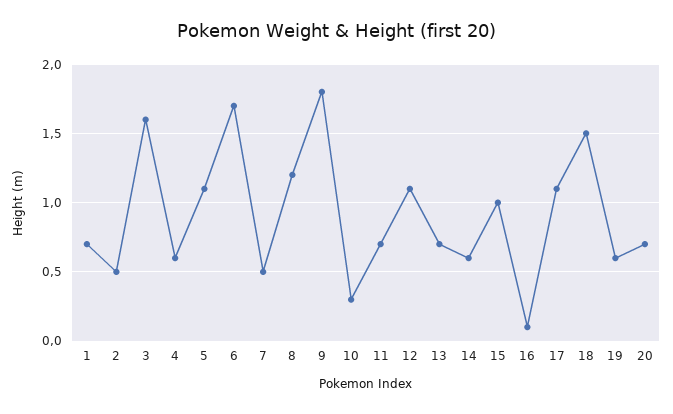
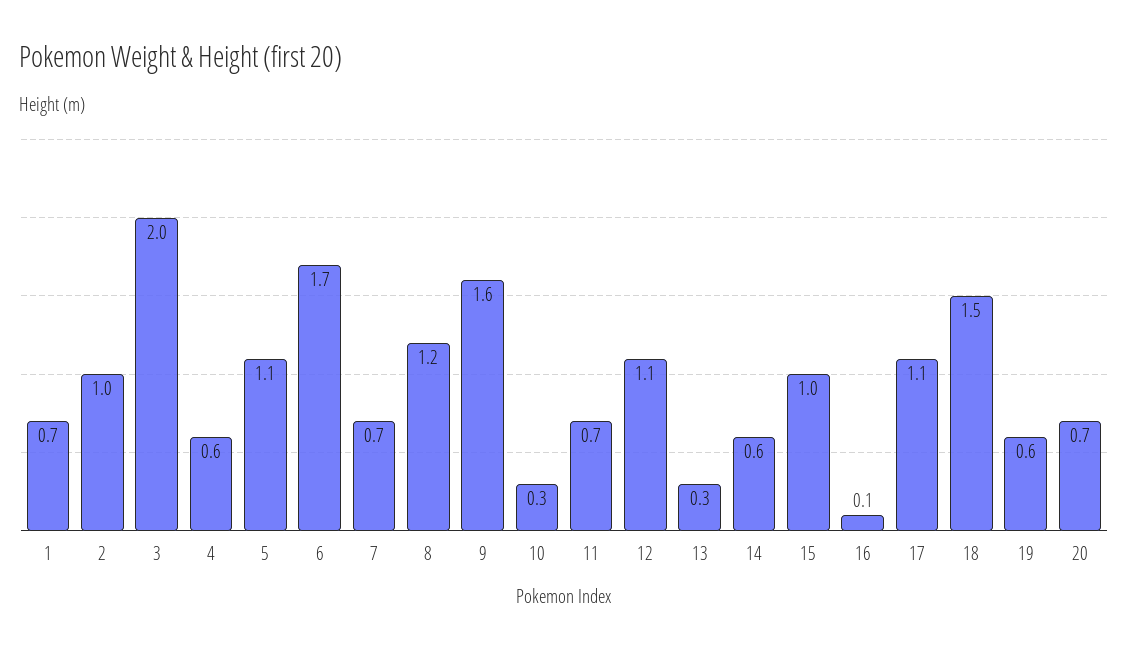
2: 0.5 -> 1
3: 1.6 -> 2
7: 0.5 -> 0.7
9: 1.8 -> 1.6
13: 0.7 -> 0.3

